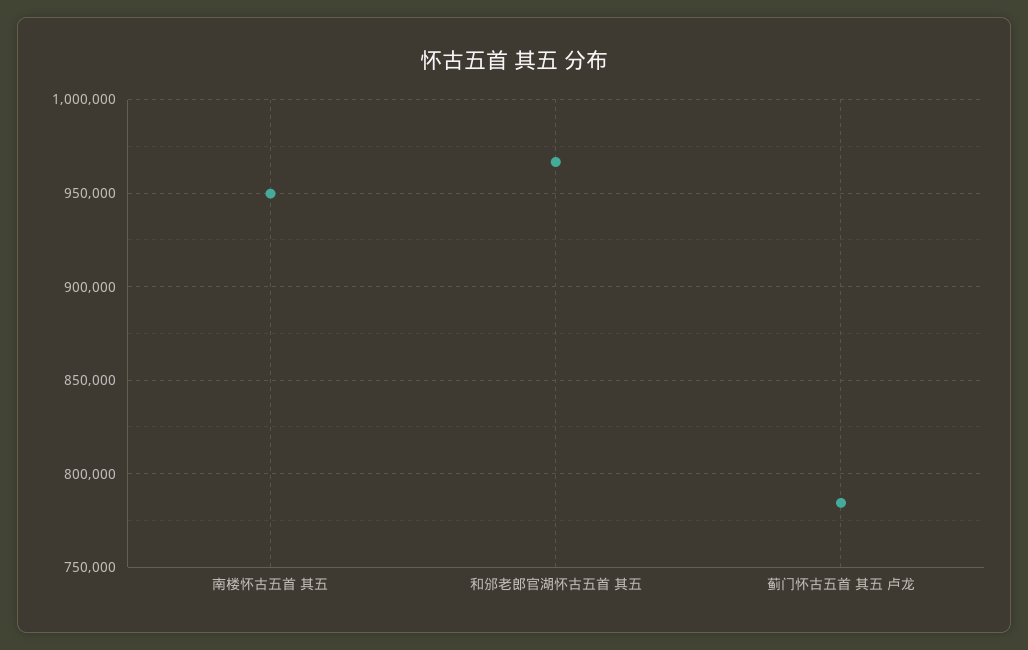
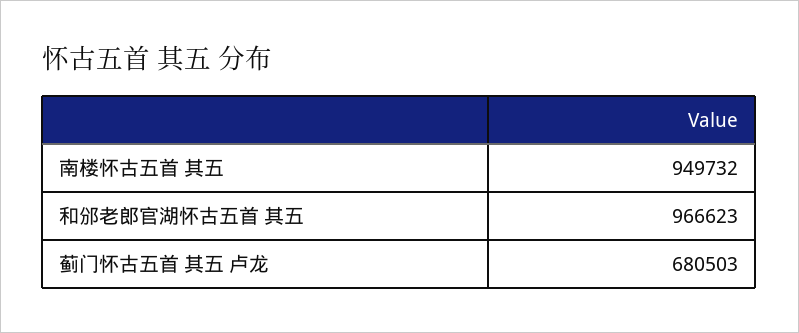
蓟门怀古五首 其五 卢龙: 785000 -> 680503

